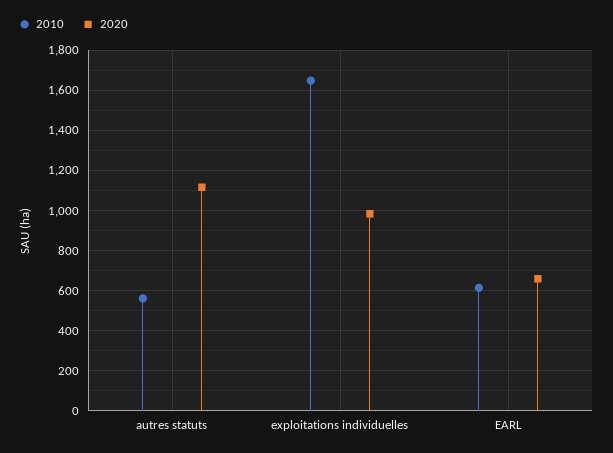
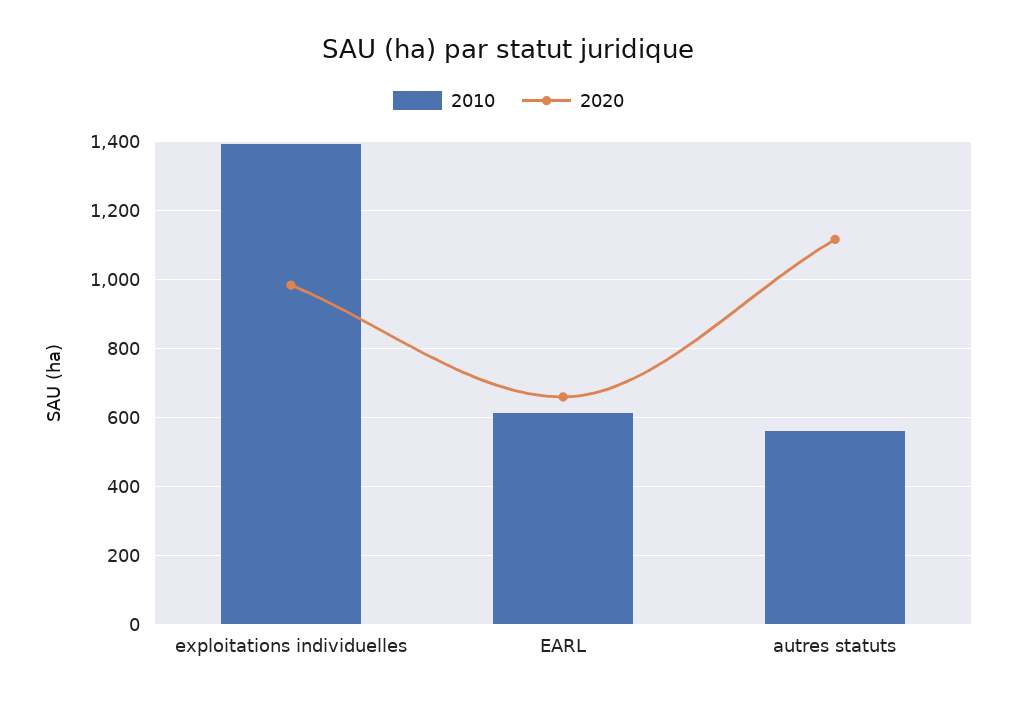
2010, exploitations individuelles: 1650 -> 1400

